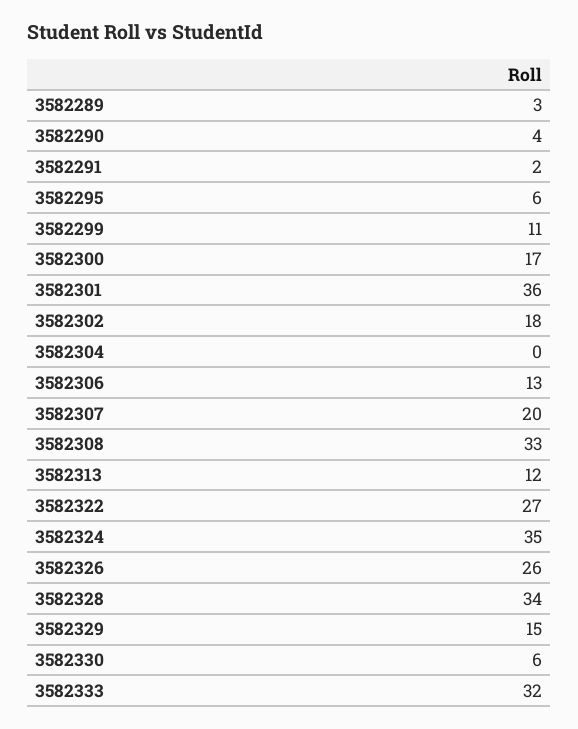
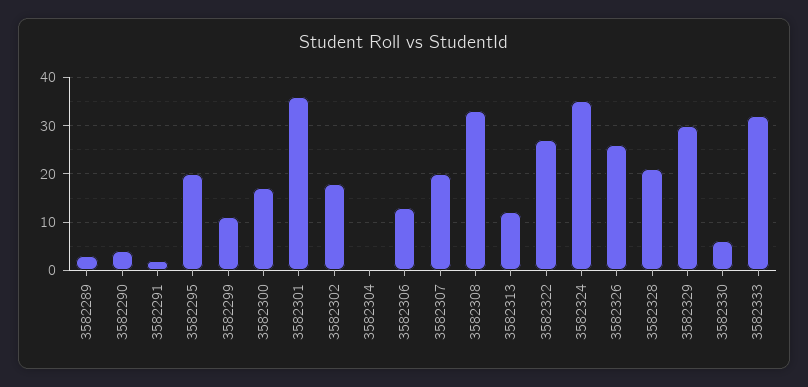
3582295: 6 -> 20
3582328: 34 -> 20
3582329: 15 -> 30

